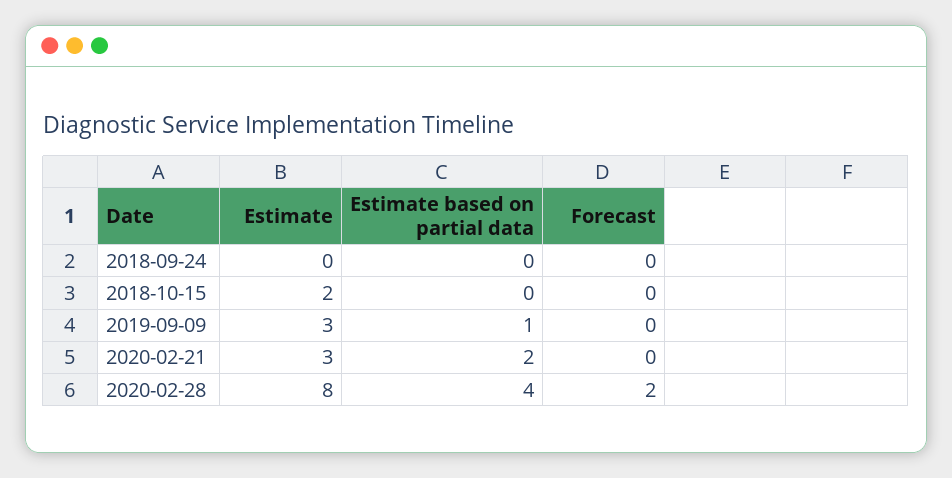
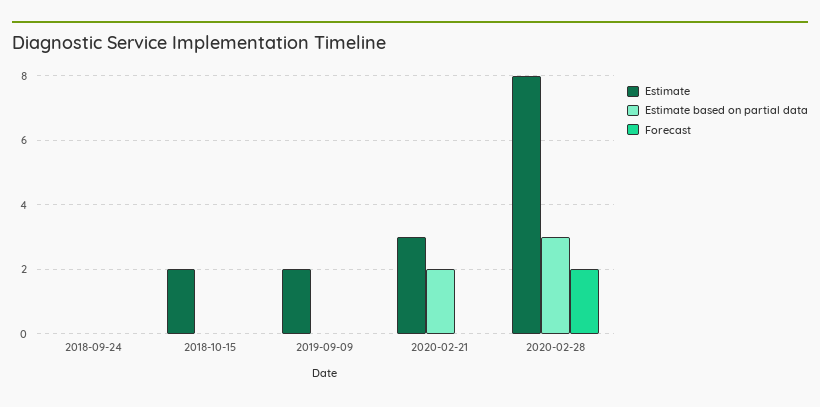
Estimate, 2019-09-09: 3 -> 2
Estimate based on partial data, 2019-09-09: 1 -> 0
Estimate based on partial data, 2020-02-28: 4 -> 3

